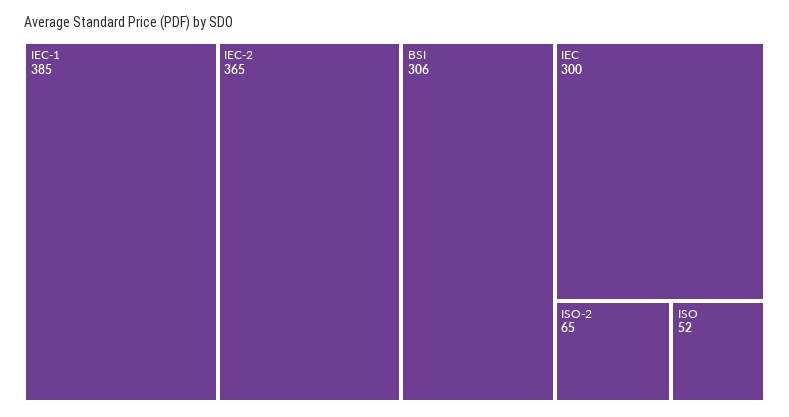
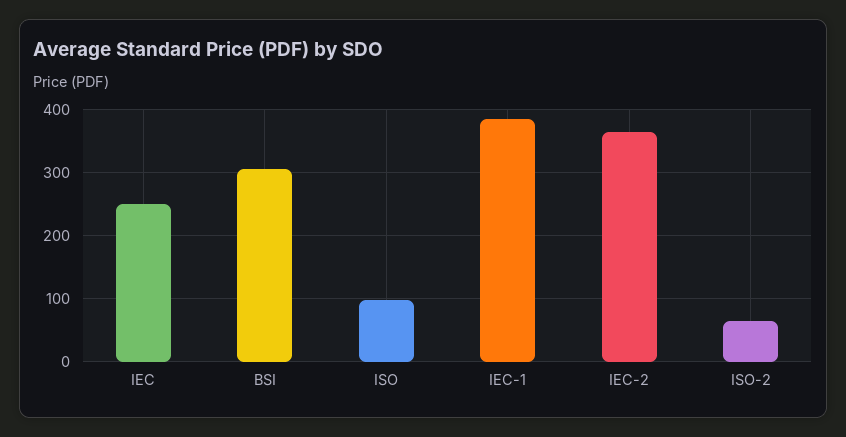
IEC: 300 -> 250
ISO: 52 -> 100

